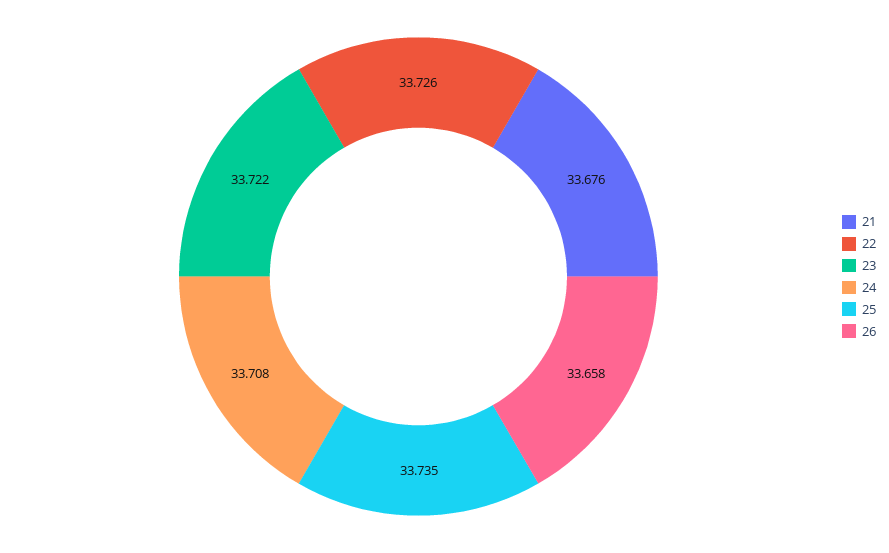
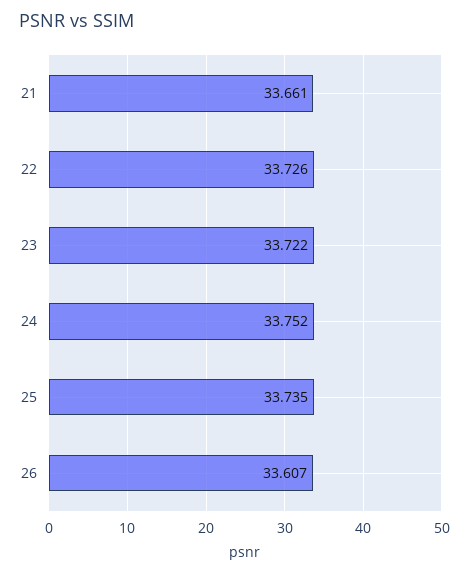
21: 33.676 -> 33.661
24: 33.708 -> 33.752
26: 33.658 -> 33.607

